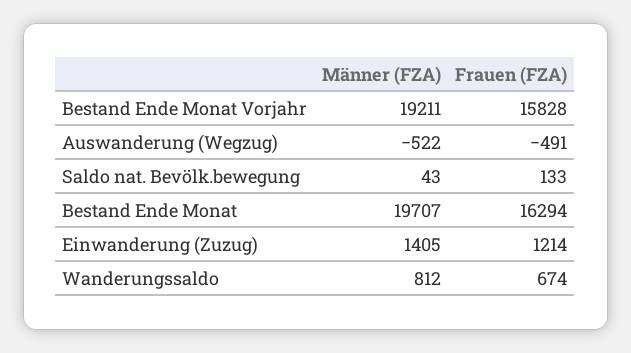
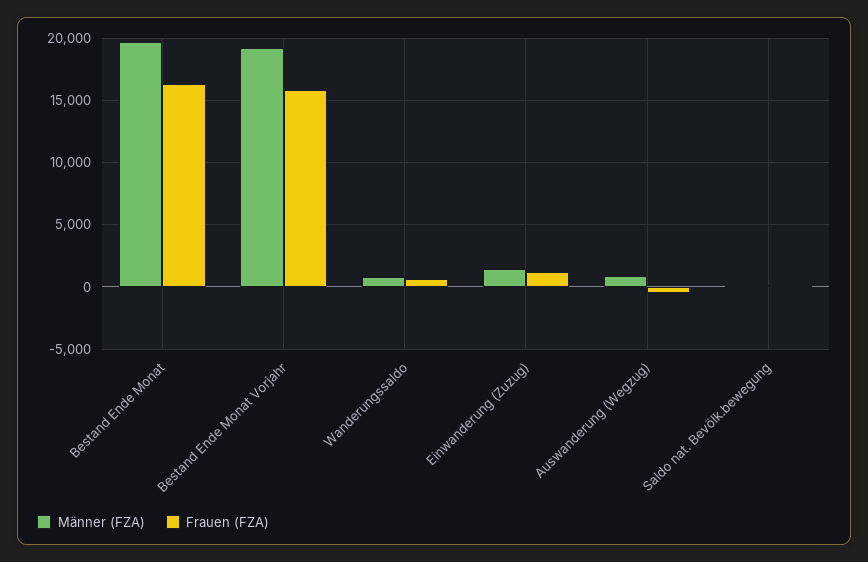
Männer (FZA), Auswanderung (Wegzug): -522 -> 1000

